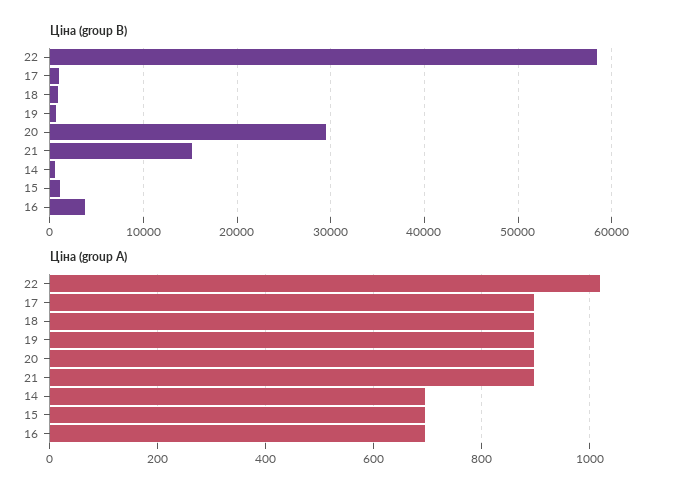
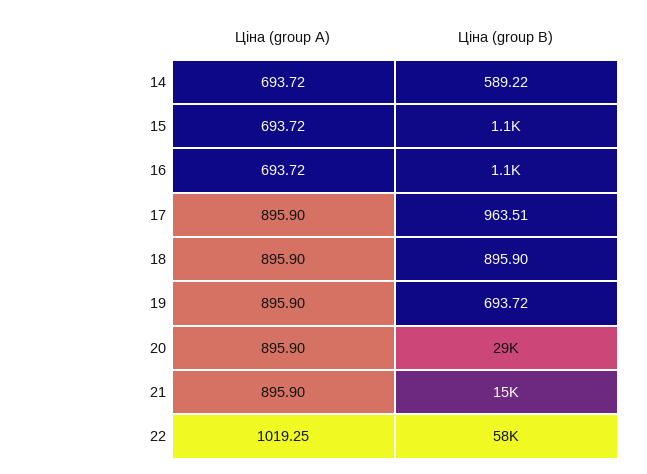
Ціна (group B), 16: 4000 -> 1100

